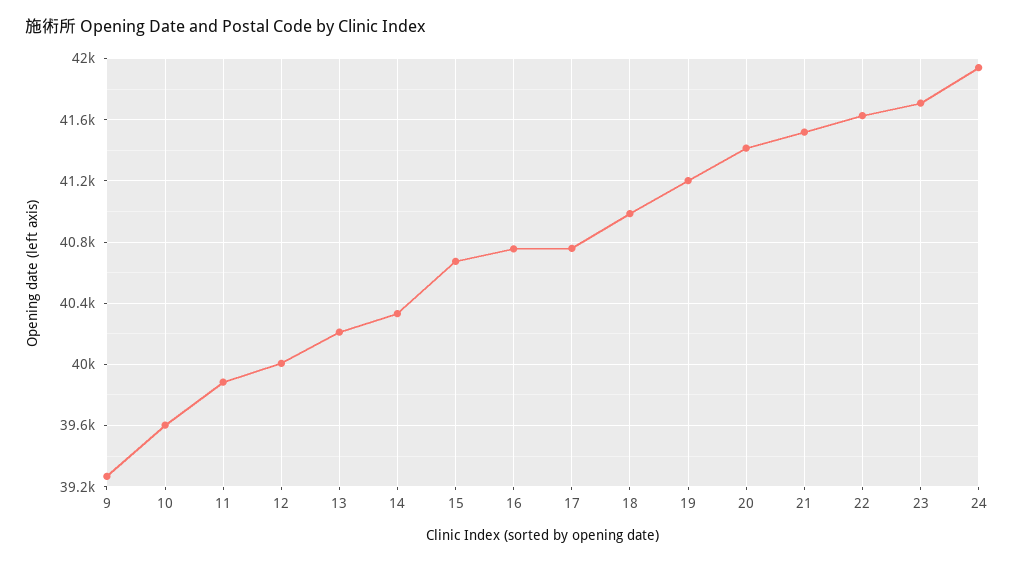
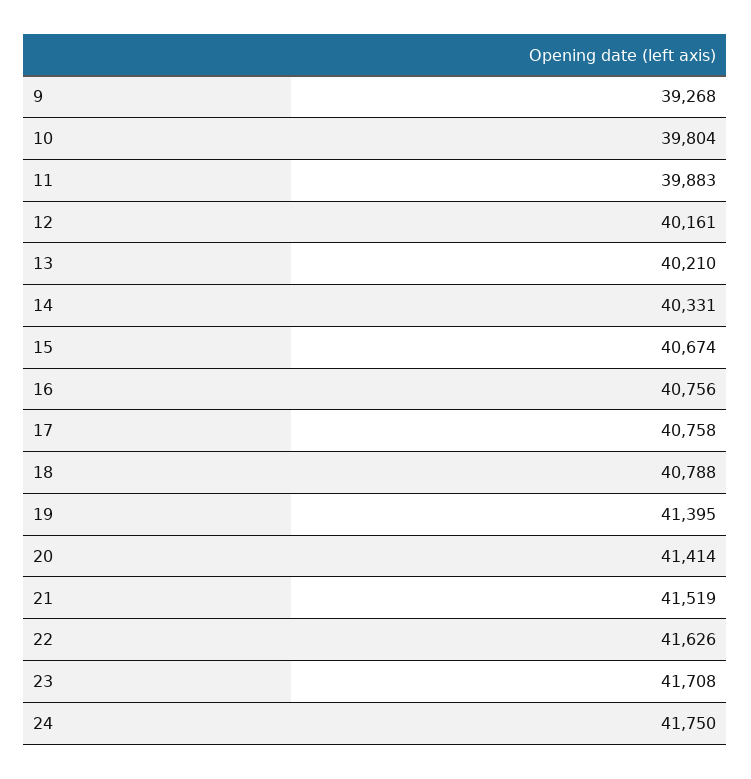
10: 39600 -> 39804
12: 40000 -> 40161
18: 41000 -> 40788
19: 41200 -> 41395
24: 41950 -> 41750

